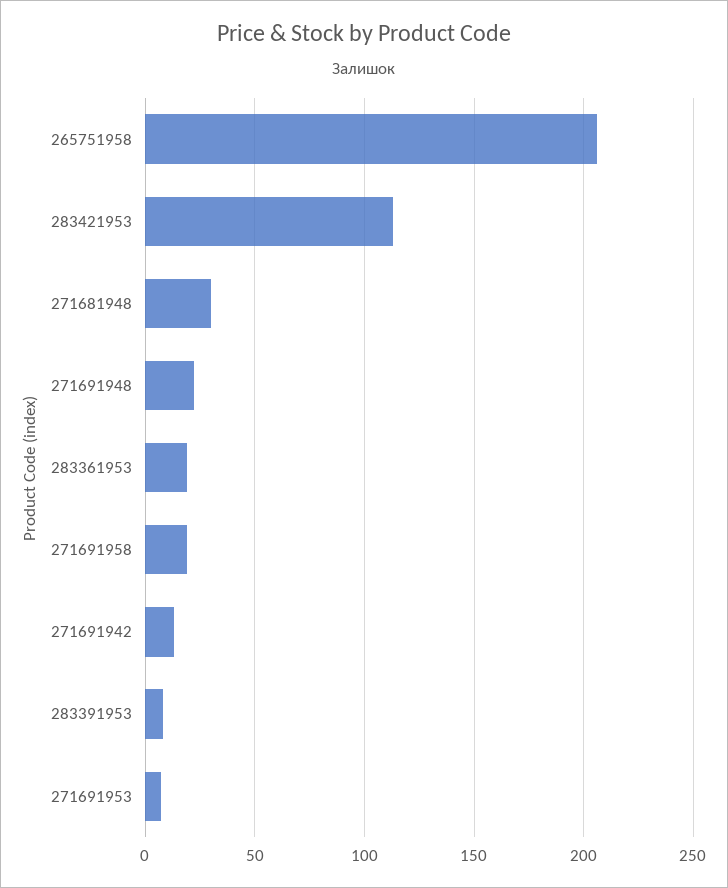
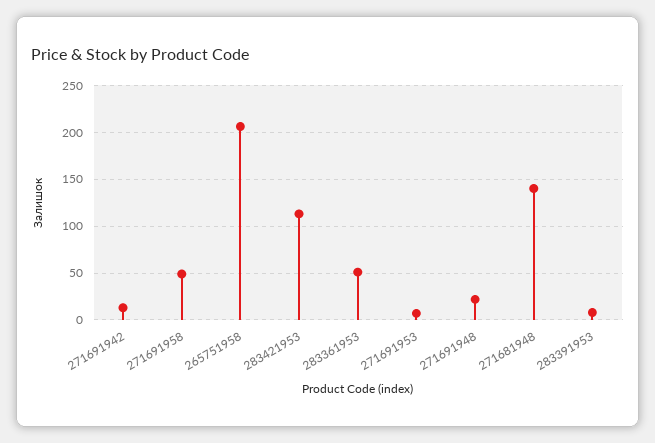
271681948: 30 -> 140
283361953: 20 -> 50
271691958: 20 -> 50

